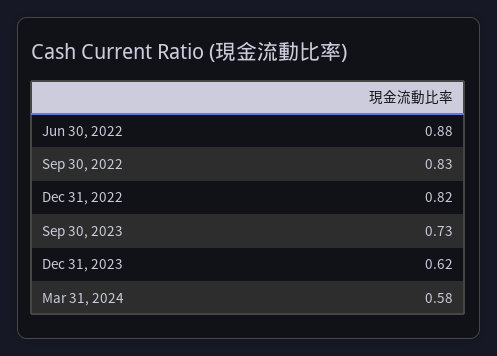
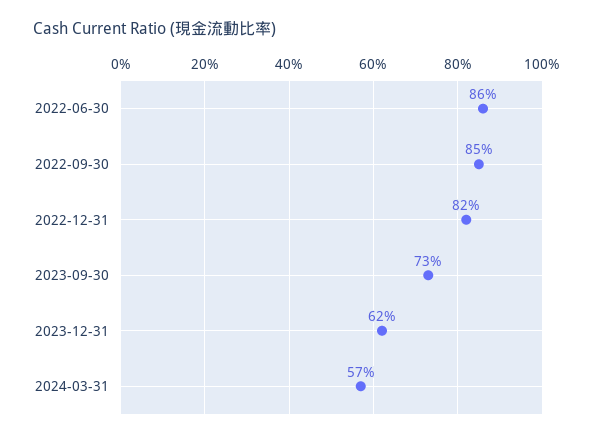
Jun 30, 2022: 0.88 -> 0.86
Sep 30, 2022: 0.83 -> 0.85
Mar 31, 2024: 0.58 -> 0.57

